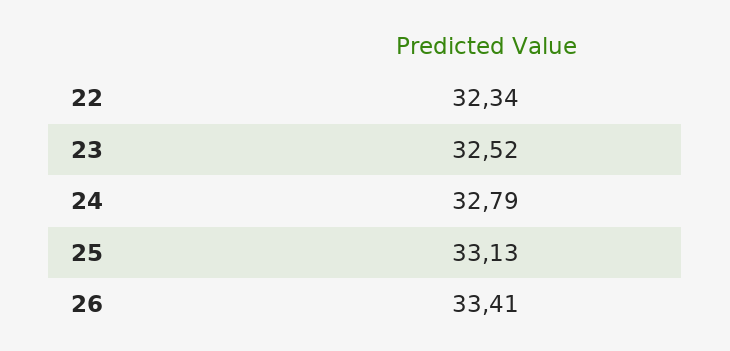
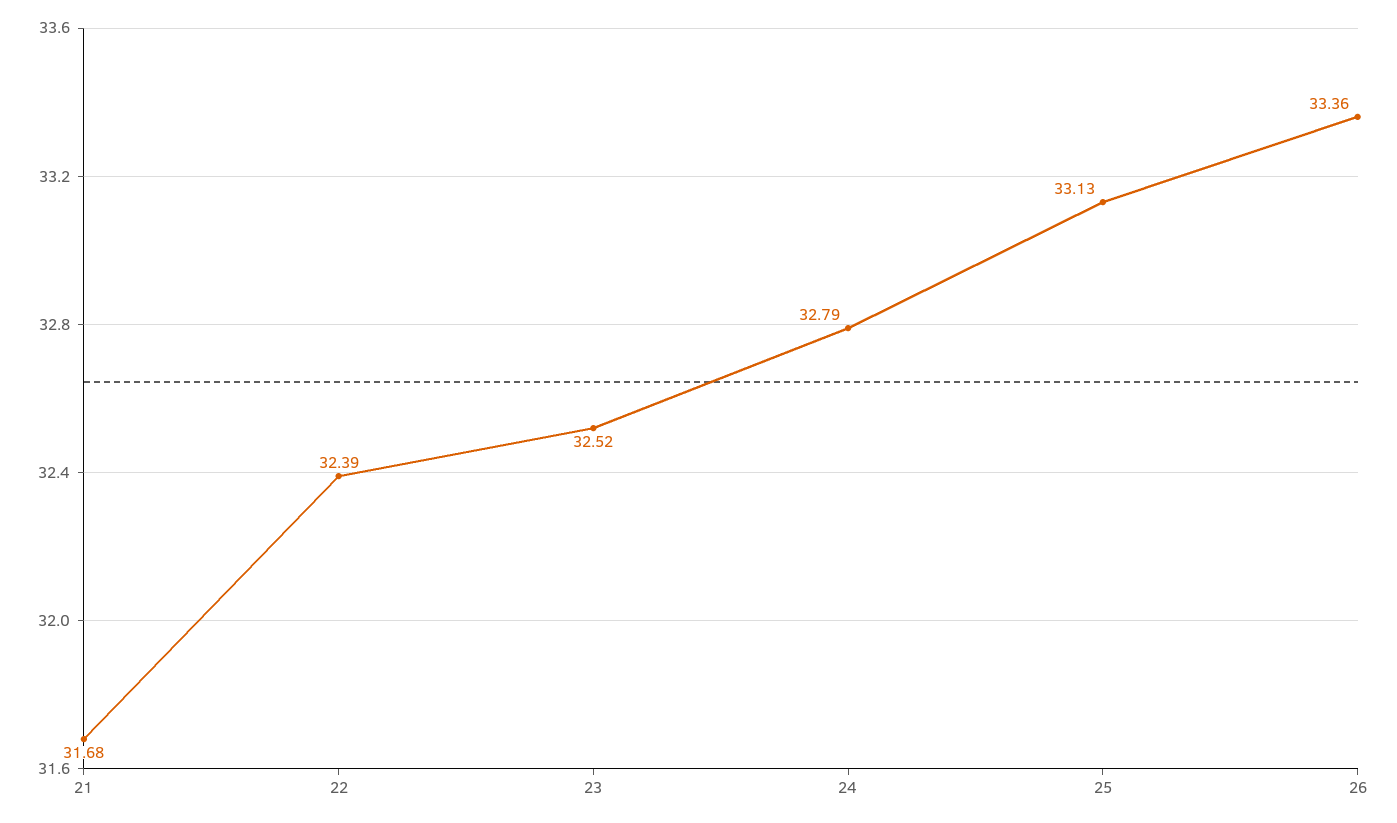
22: 32.34 -> 32.39
26: 33.41 -> 33.36
21: none -> 31.68

